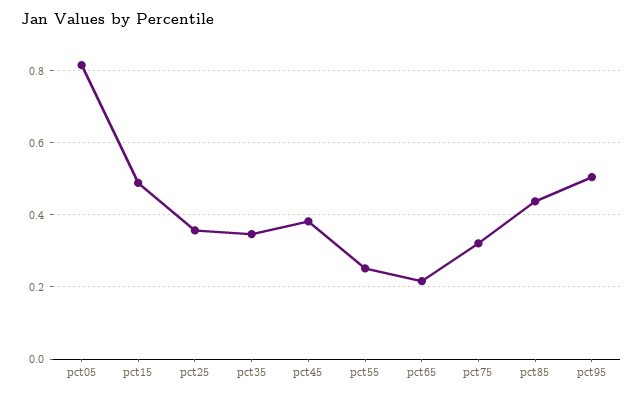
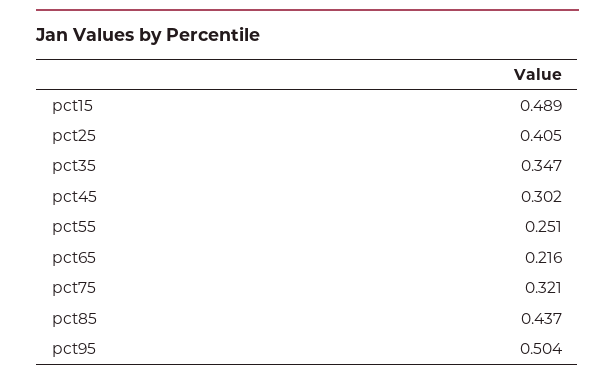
pct05: 0.82 -> none
pct25: 0.36 -> 0.405
pct45: 0.38 -> 0.302

